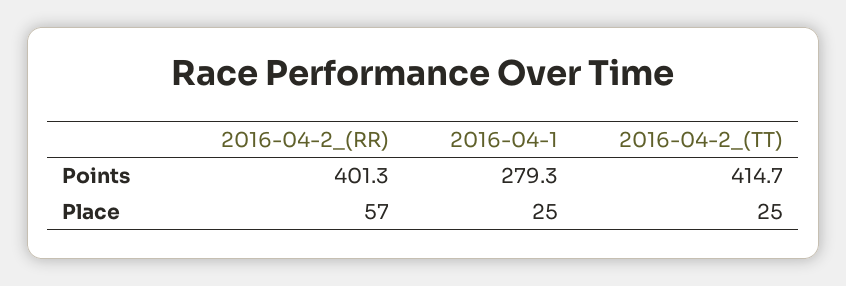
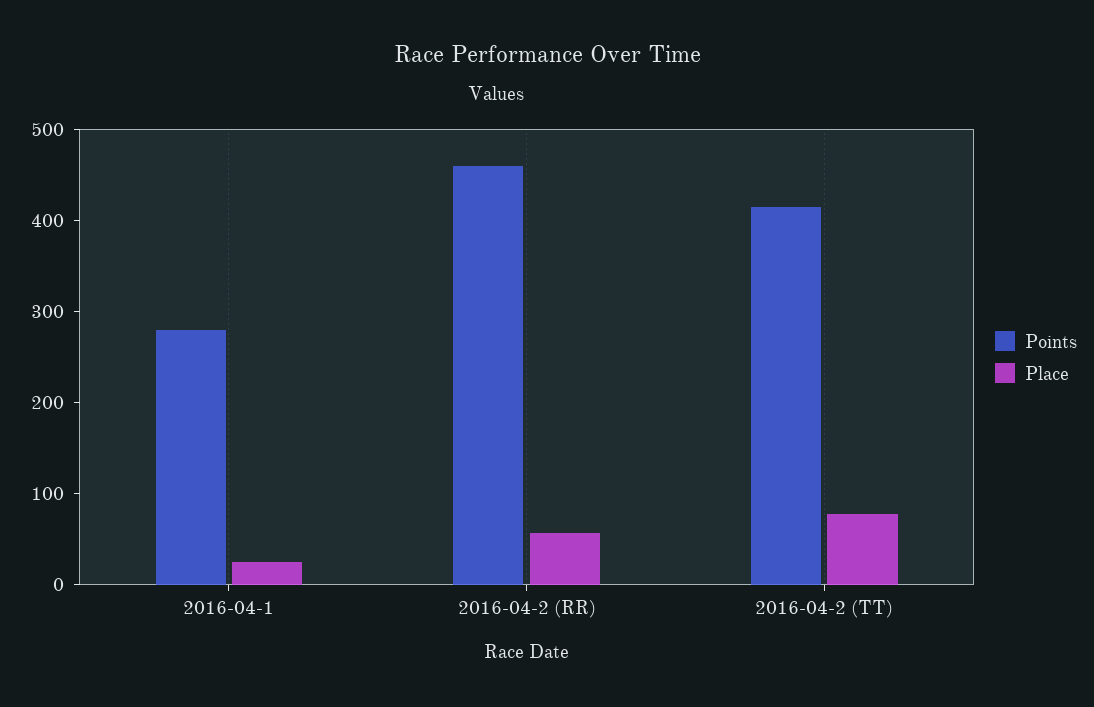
Points, 2016-04-2_(RR): 401.3 -> 460
Place, 2016-04-2_(TT): 25 -> 80

